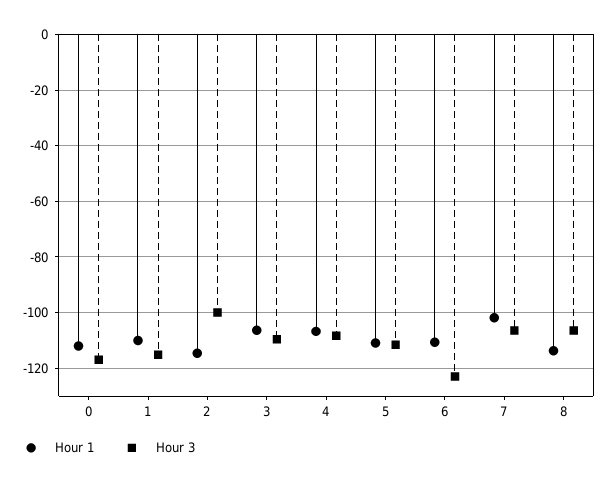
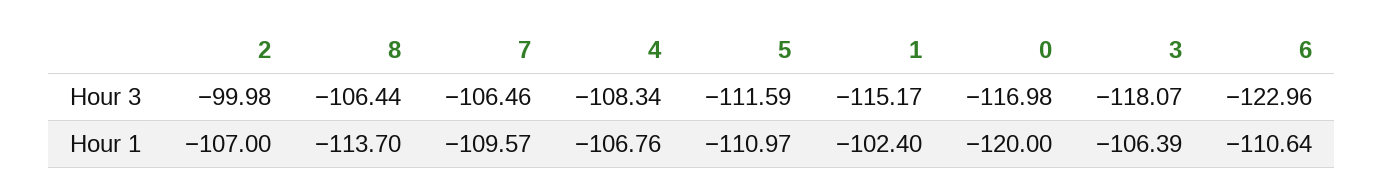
Hour 1, 0: -112.5 -> -120
Hour 1, 1: -110 -> -102.4
Hour 1, 2: -115 -> -107
Hour 3, 3: -110 -> -118.07
Hour 1, 7: -102.5 -> -109.57

